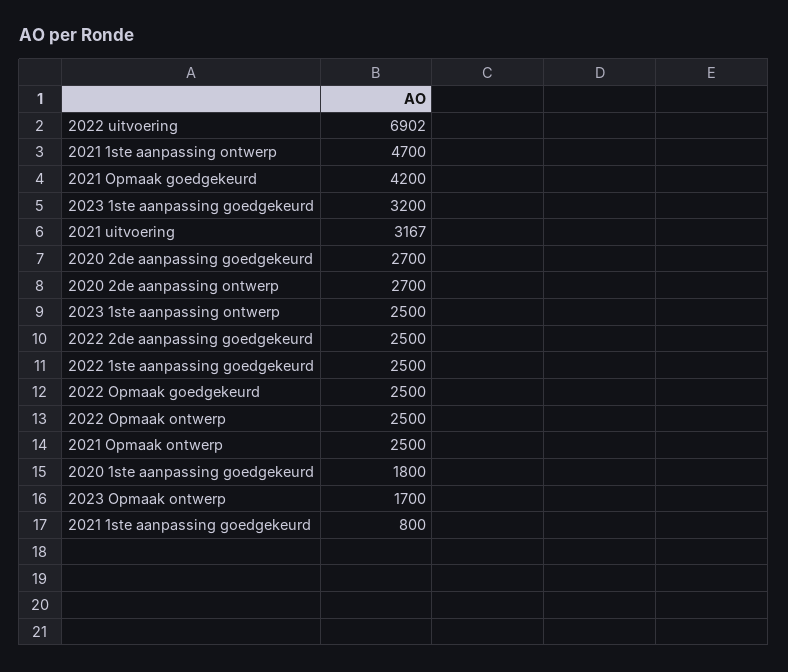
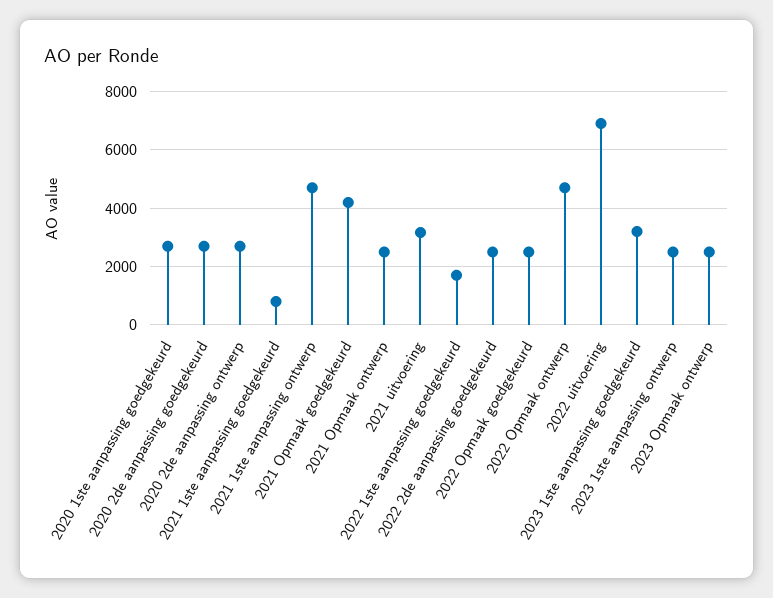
2022 1ste aanpassing goedgekeurd: 2500 -> 1750
2022 Opmaak ontwerp: 2500 -> 4750
2020 1ste aanpassing goedgekeurd: 1800 -> 2750
2023 Opmaak ontwerp: 1700 -> 2500

